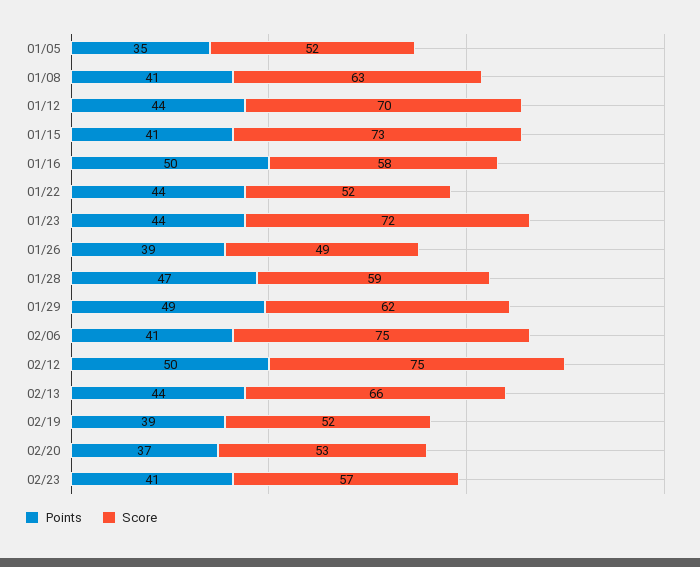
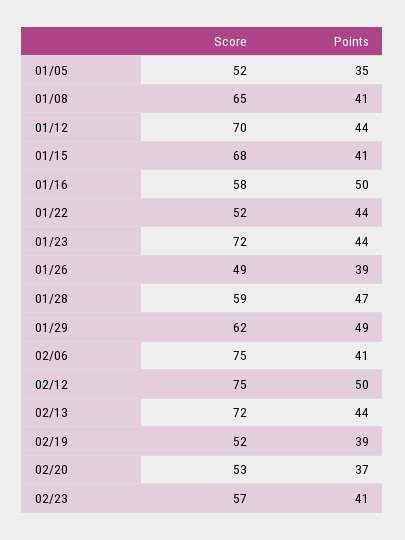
Score, 01/08: 63 -> 65
Score, 01/15: 73 -> 68
Score, 02/13: 66 -> 72

